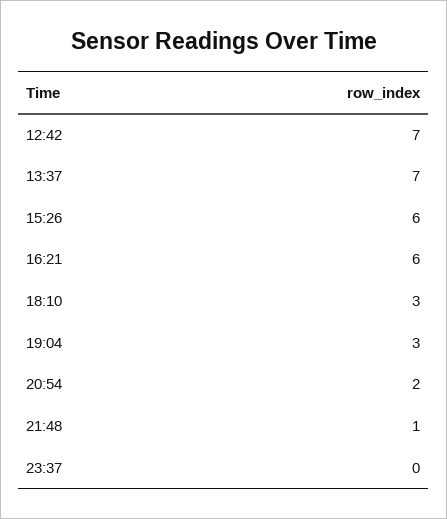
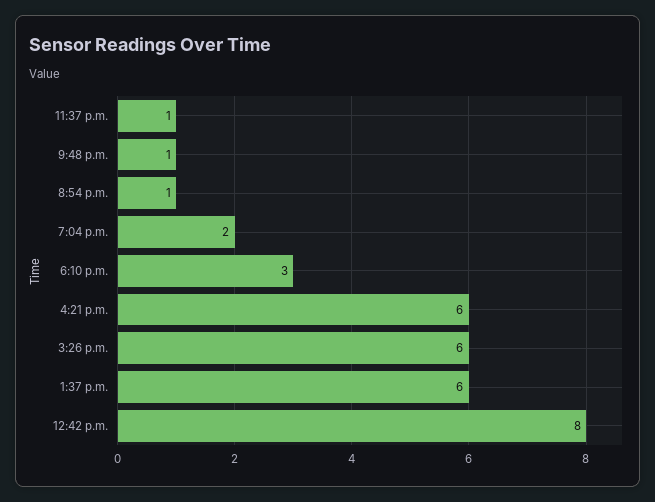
12:42: 7 -> 8
13:37: 7 -> 6
19:04: 3 -> 2
20:54: 2 -> 1
23:37: 0 -> 1

